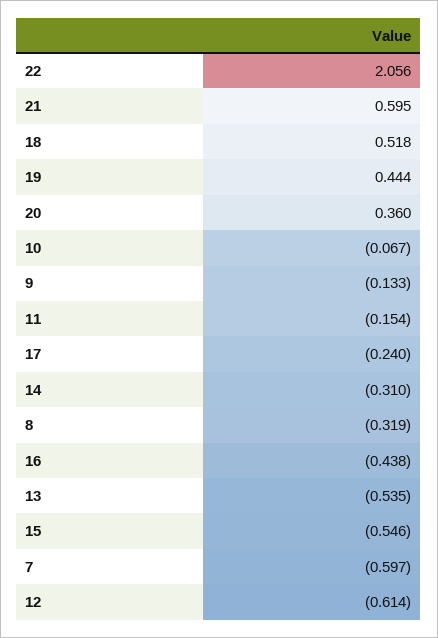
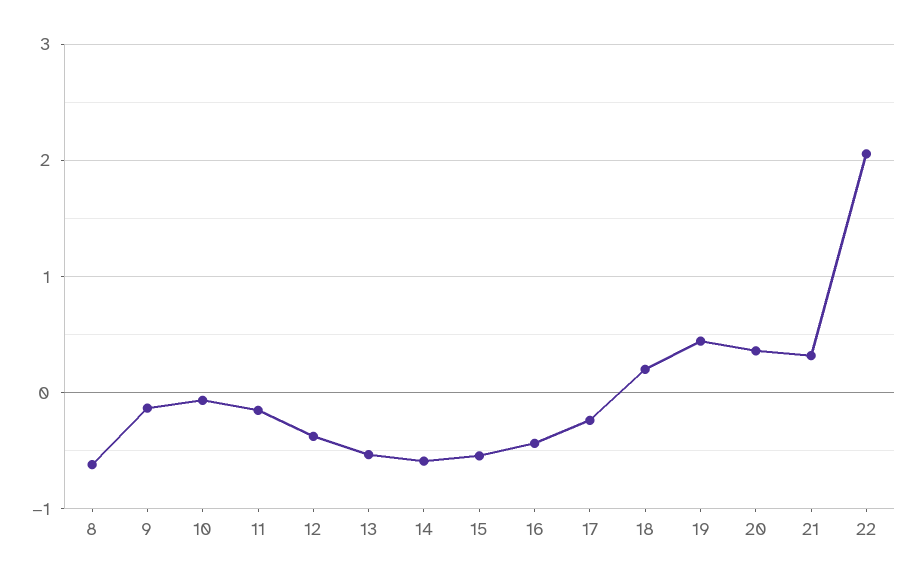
21: 0.595 -> 0.3
18: 0.518 -> 0.2
14: -0.31 -> -0.6
8: -0.319 -> -0.6
7: -0.597 -> none
12: -0.614 -> -0.4

